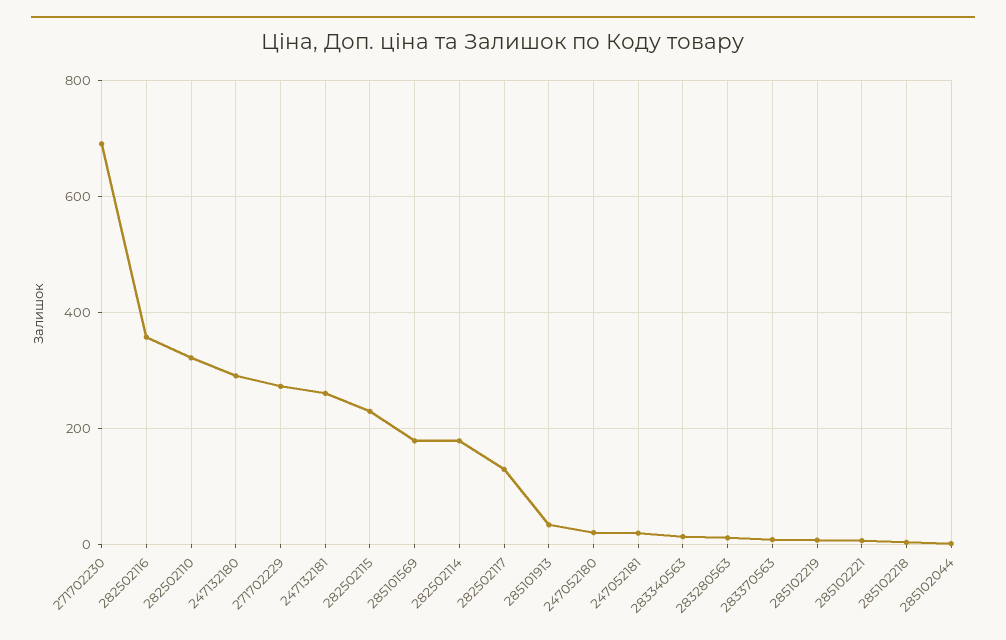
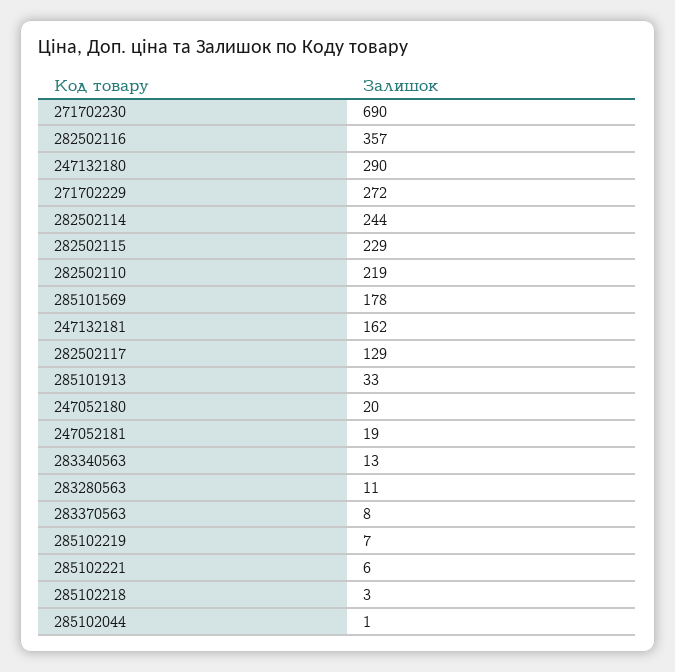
282502110: 320 -> 219
247132181: 260 -> 162
282502114: 180 -> 244

